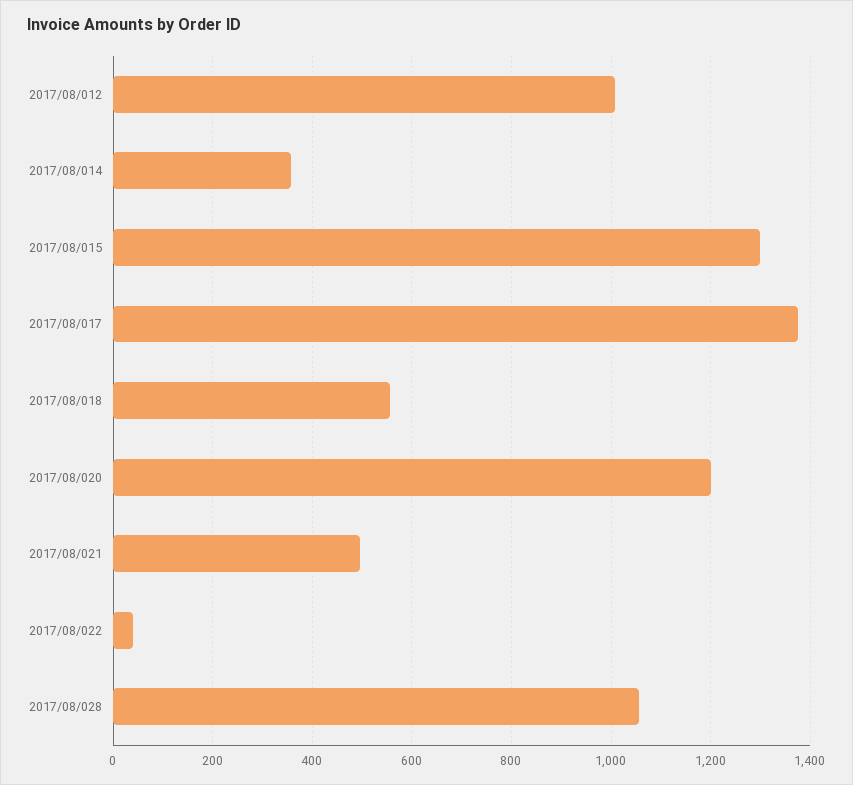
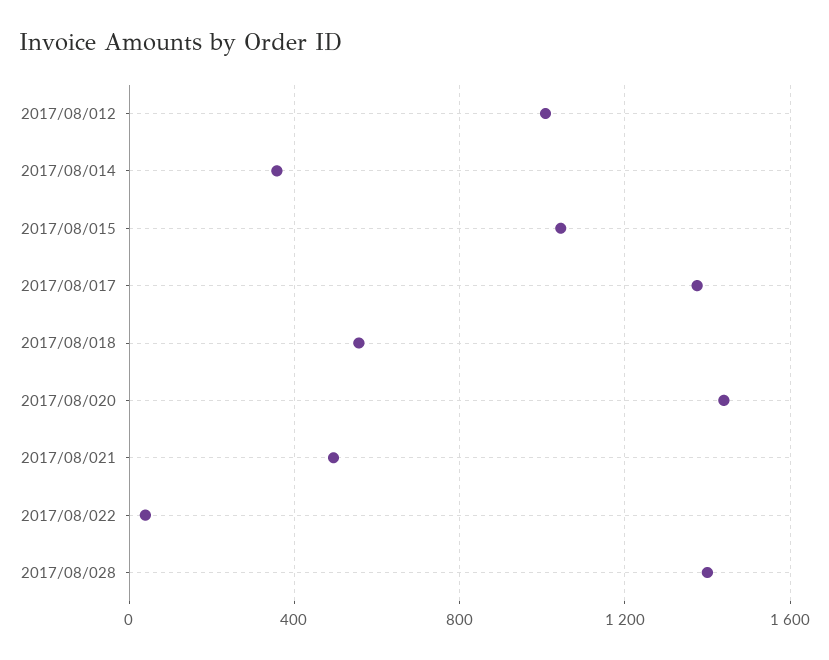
2017/08/015: 1300 -> 1050
2017/08/020: 1200 -> 1450
2017/08/028: 1060 -> 1400

